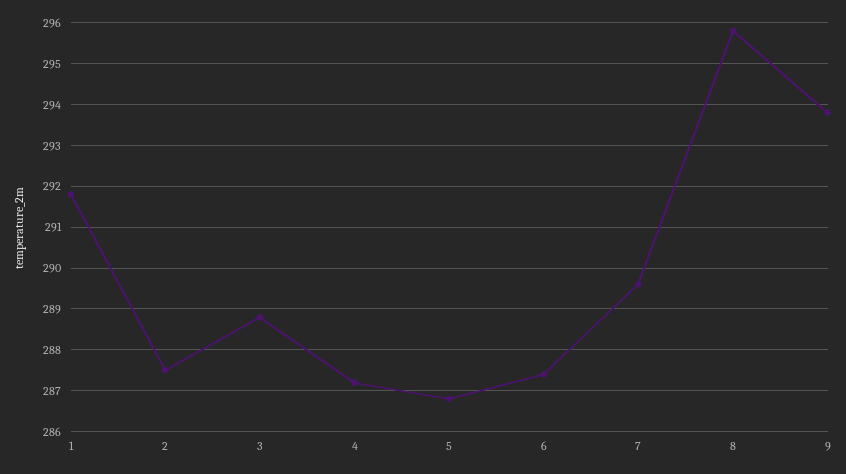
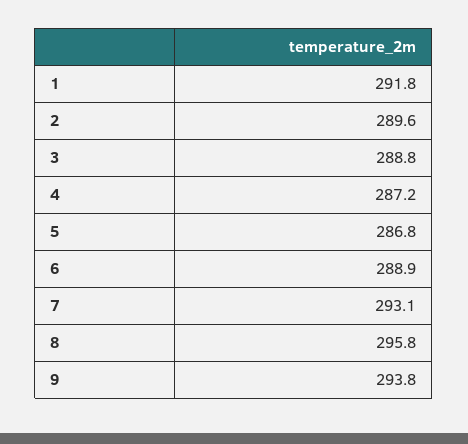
2: 287.5 -> 289.6
6: 287.5 -> 288.9
7: 289.5 -> 293.1

